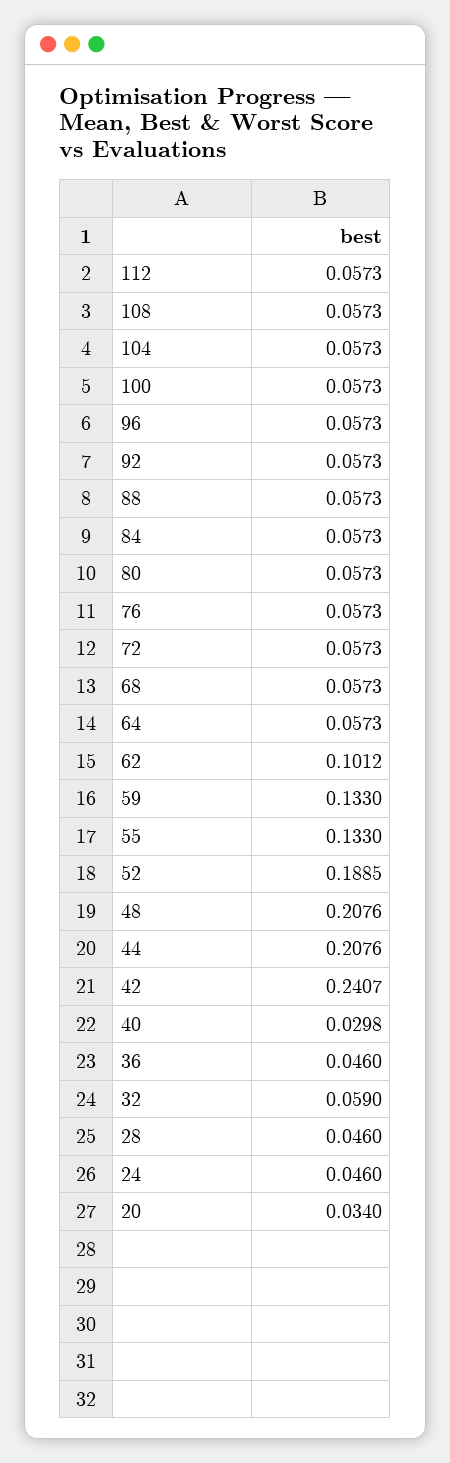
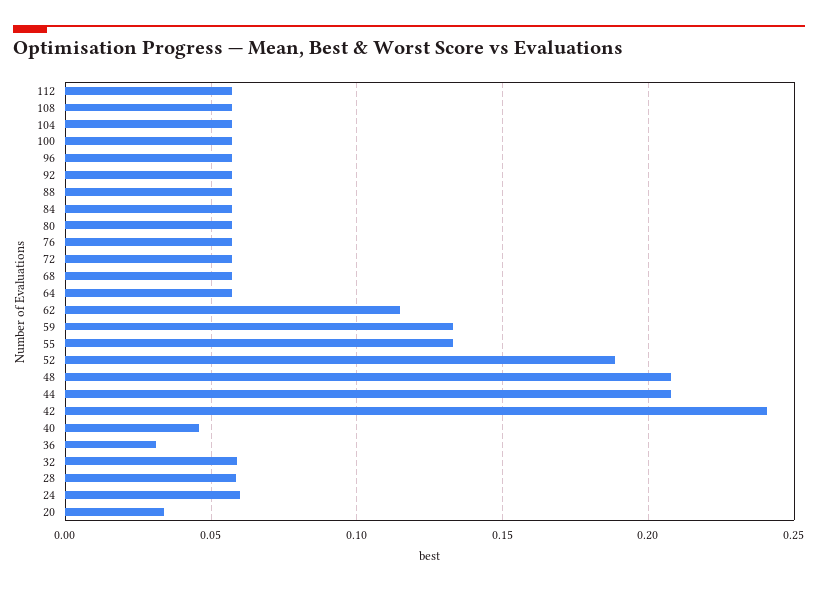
62: 0.1012 -> 0.115
40: 0.0298 -> 0.045
36: 0.046 -> 0.03
28: 0.046 -> 0.06
24: 0.046 -> 0.06

